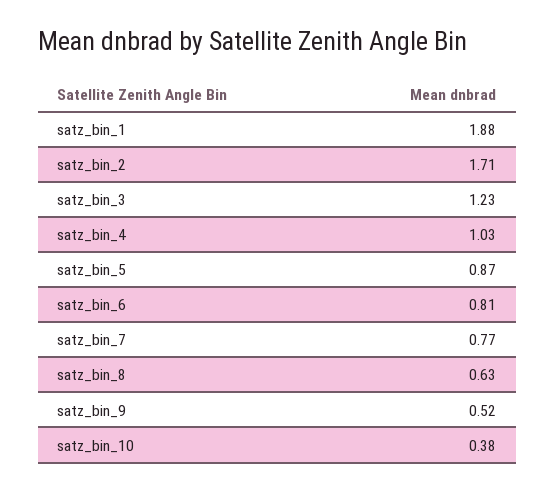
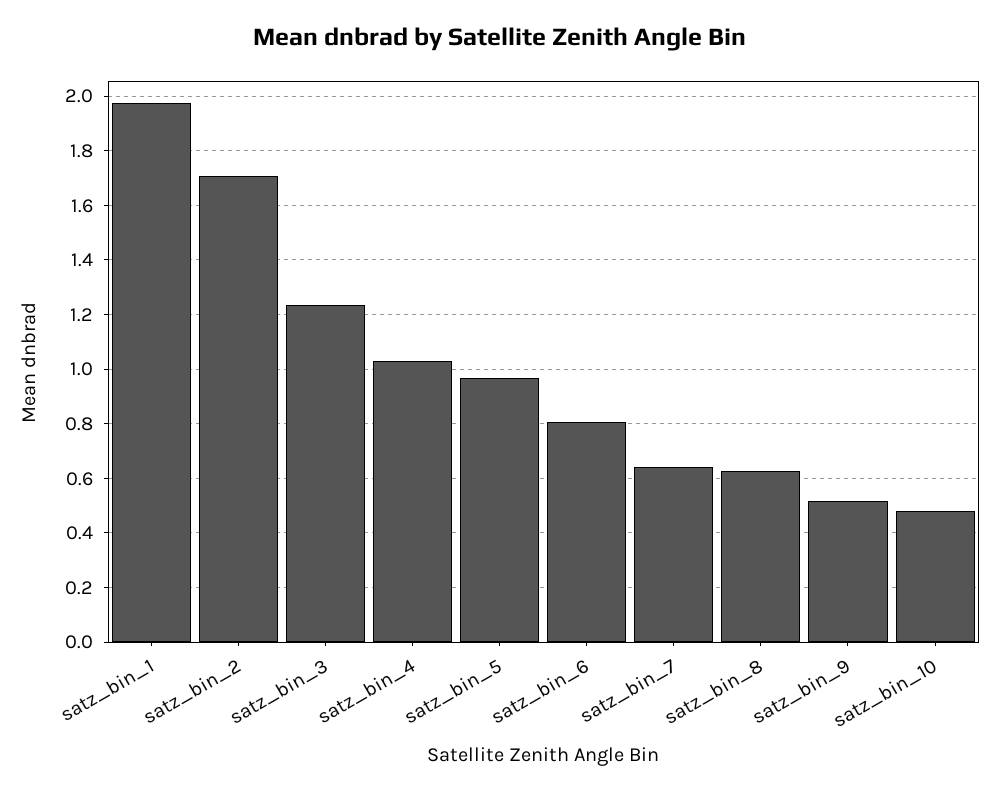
satz_bin_1: 1.88 -> 1.975
satz_bin_5: 0.87 -> 0.975
satz_bin_7: 0.77 -> 0.65
satz_bin_10: 0.38 -> 0.475

